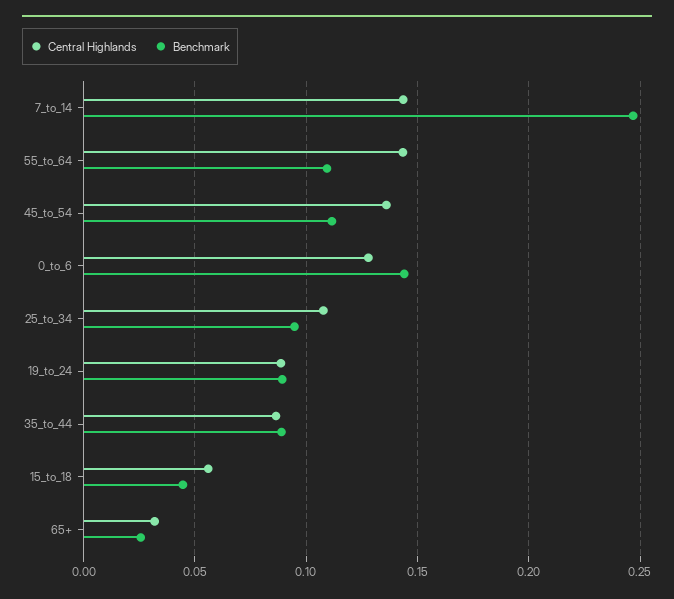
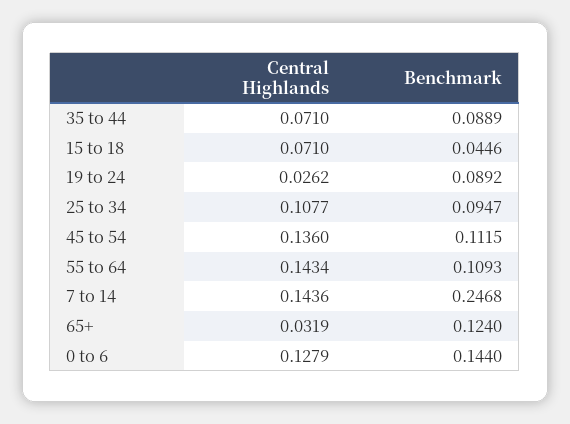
Central Highlands, 19_to_24: 0.09 -> 0.0262
Central Highlands, 35_to_44: 0.085 -> 0.071
Central Highlands, 15_to_18: 0.055 -> 0.071
Benchmark, 65+: 0.025 -> 0.124

